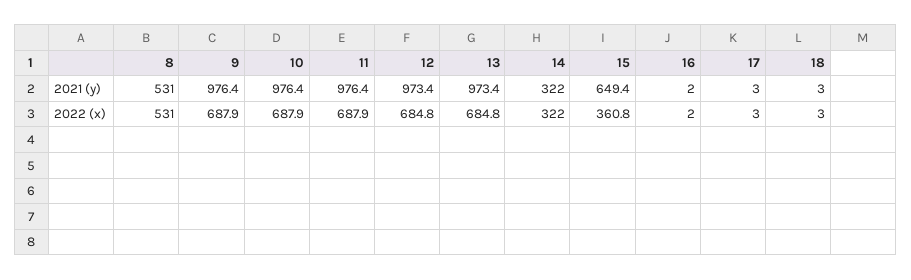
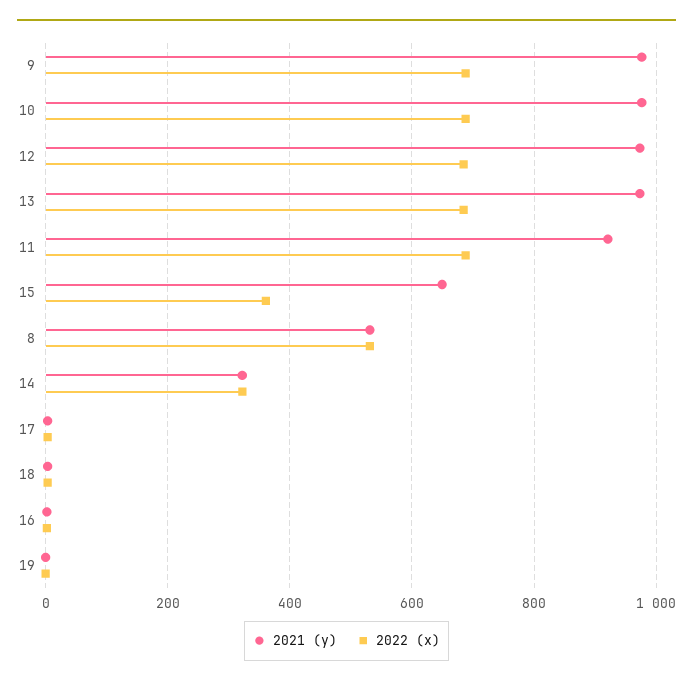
2021 (y), 11: 976.4 -> 920
2021 (y), 19: none -> 0
2022 (x), 19: none -> 0

